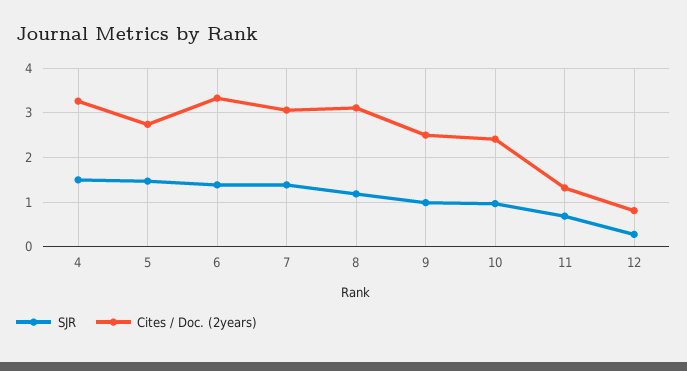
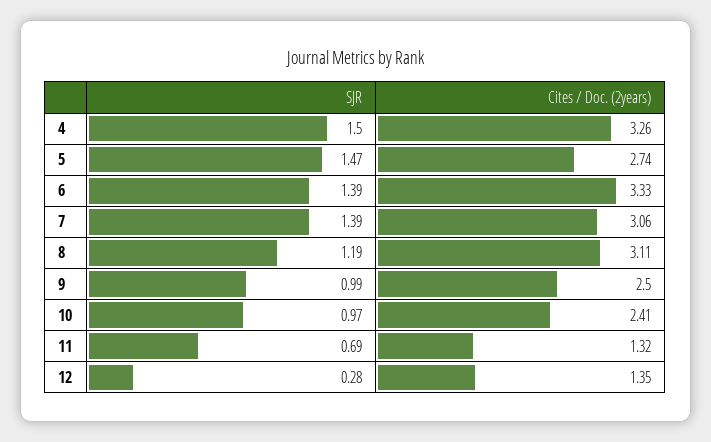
Cites / Doc. (2years), 12: 0.8 -> 1.35

